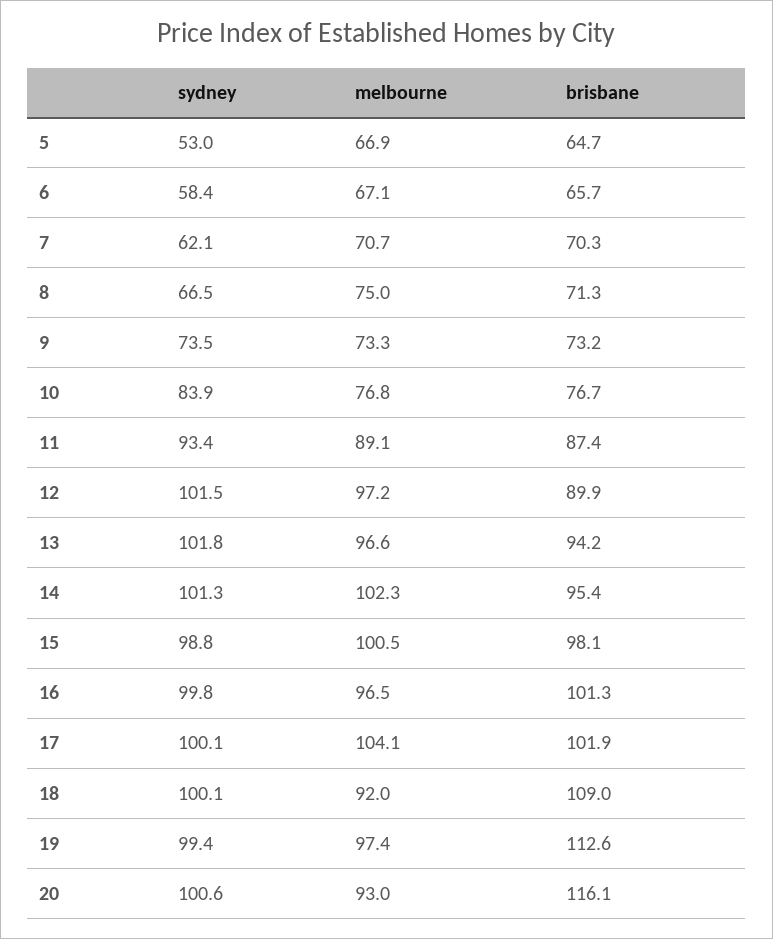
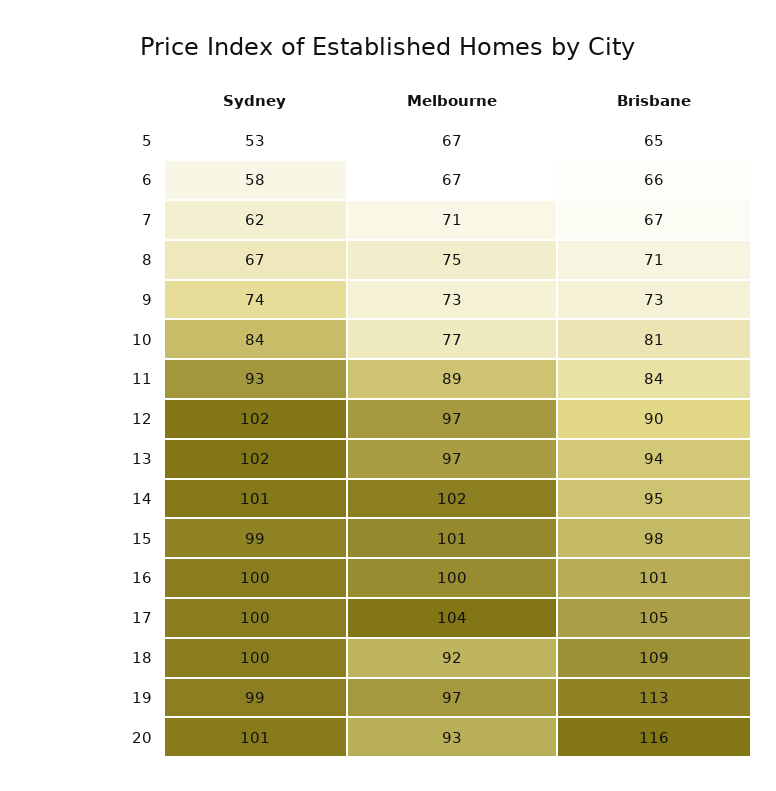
brisbane, 7: 70.3 -> 67
brisbane, 10: 76.7 -> 81
brisbane, 11: 87.4 -> 84
melbourne, 16: 96.5 -> 100
brisbane, 17: 101.9 -> 105

